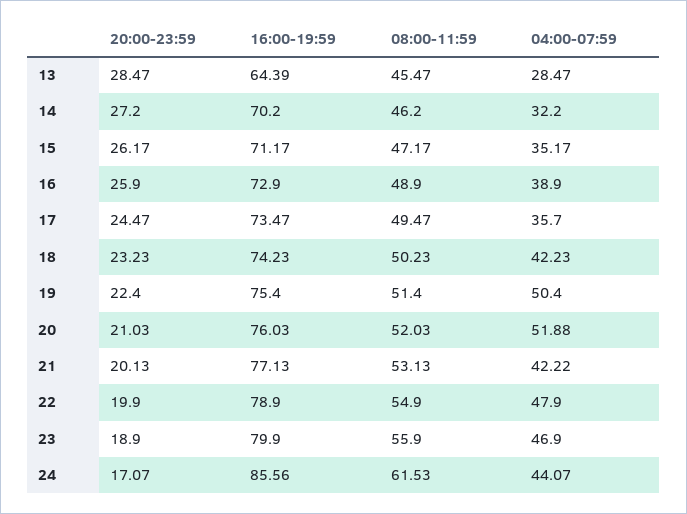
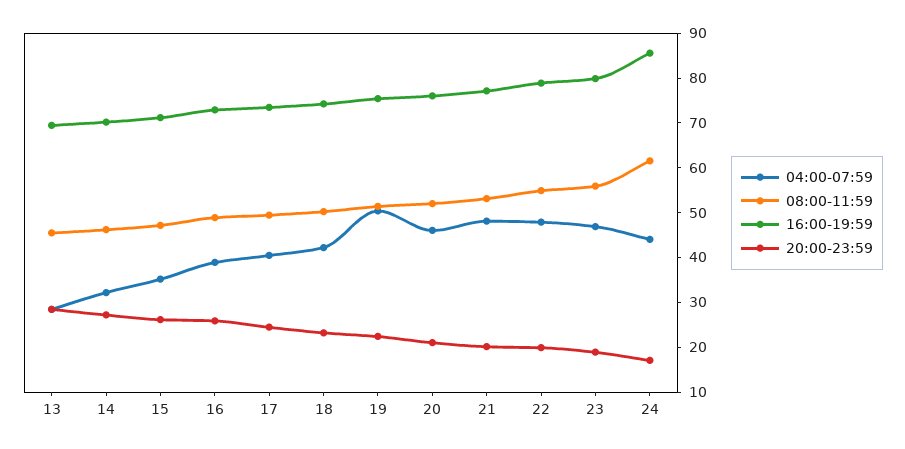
16:00-19:59, 13: 64.39 -> 70
04:00-07:59, 17: 35.7 -> 40
04:00-07:59, 20: 51.88 -> 46
04:00-07:59, 21: 42.22 -> 48

